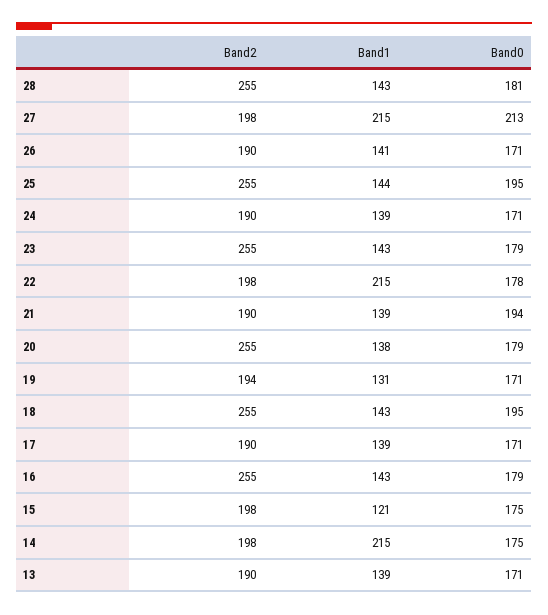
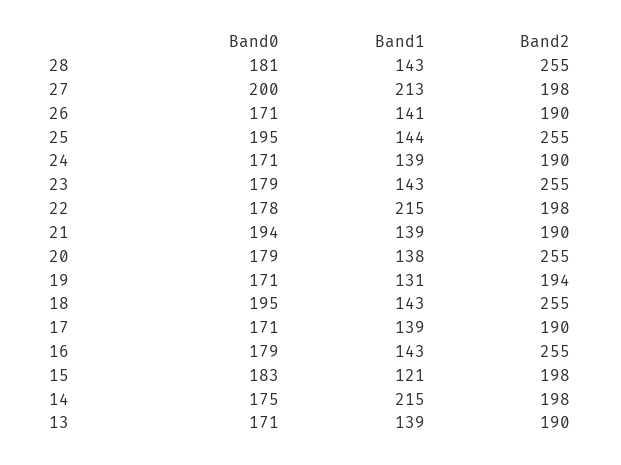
Band1, 27: 215 -> 213
Band0, 27: 213 -> 200
Band0, 15: 175 -> 183

